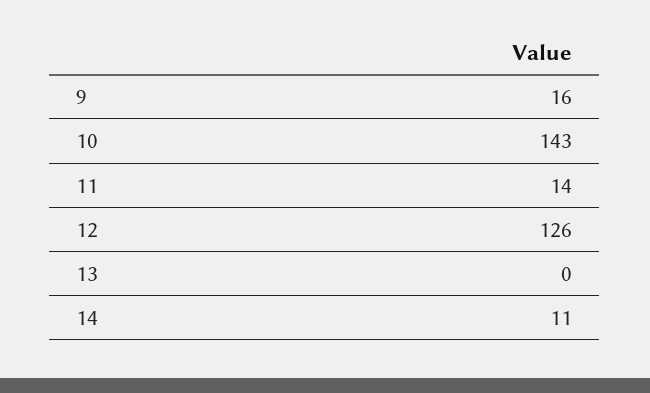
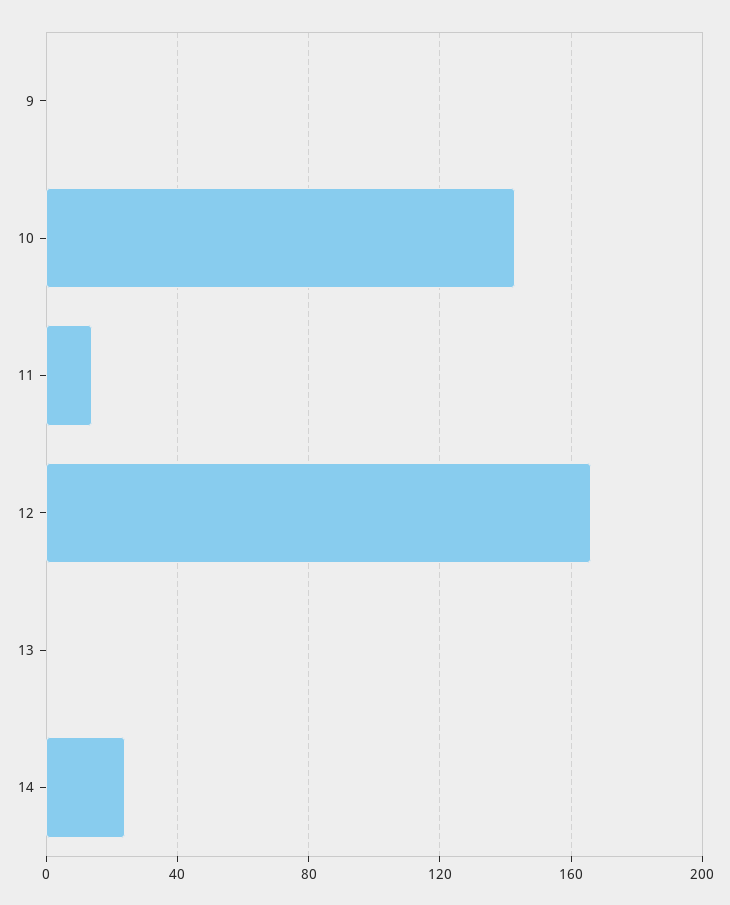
9: 16 -> 0
12: 126 -> 165
14: 11 -> 25

